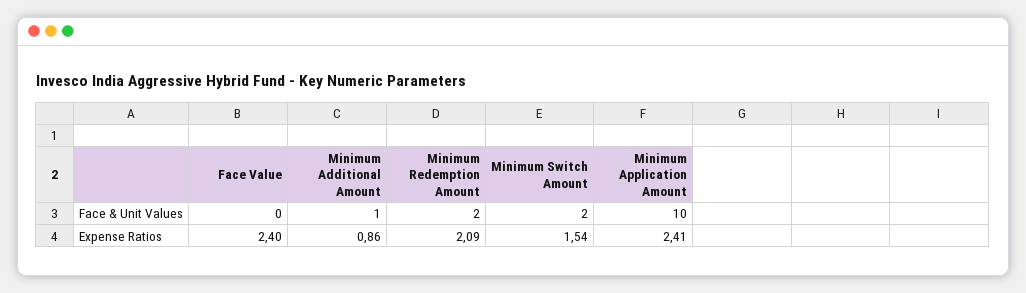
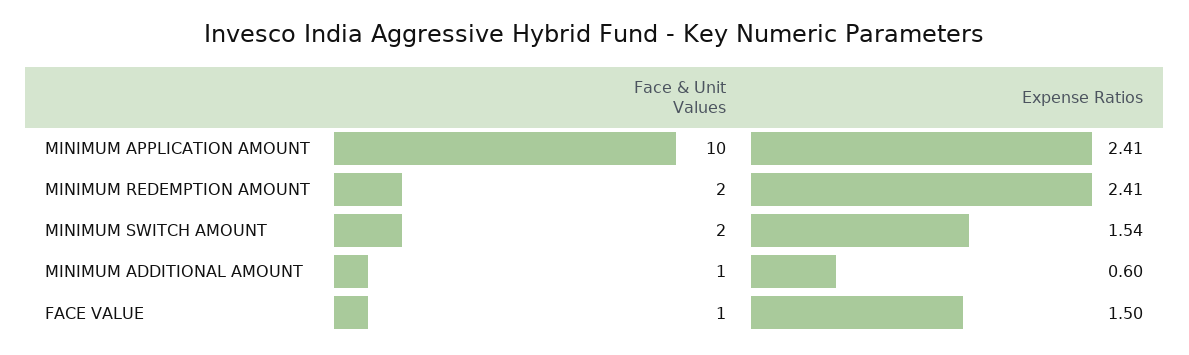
Face Value, Face & Unit Values: 0 -> 1
Face Value, Expense Ratios: 2.4 -> 1.5
Minimum Additional Amount, Expense Ratios: 0.86 -> 0.6
Minimum Redemption Amount, Expense Ratios: 2.09 -> 2.41

